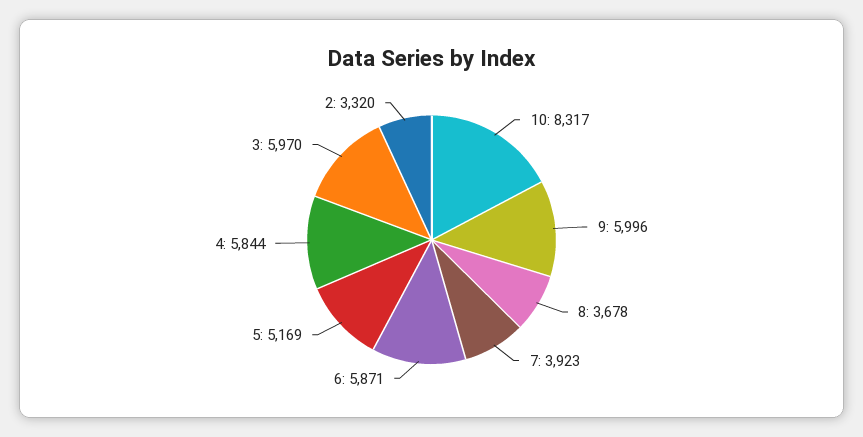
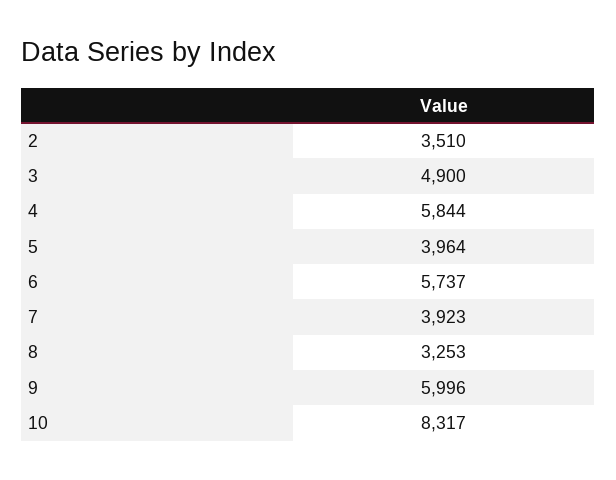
8: 3678 -> 3253
6: 5871 -> 5737
5: 5169 -> 3964
3: 5970 -> 4900
2: 3320 -> 3510

